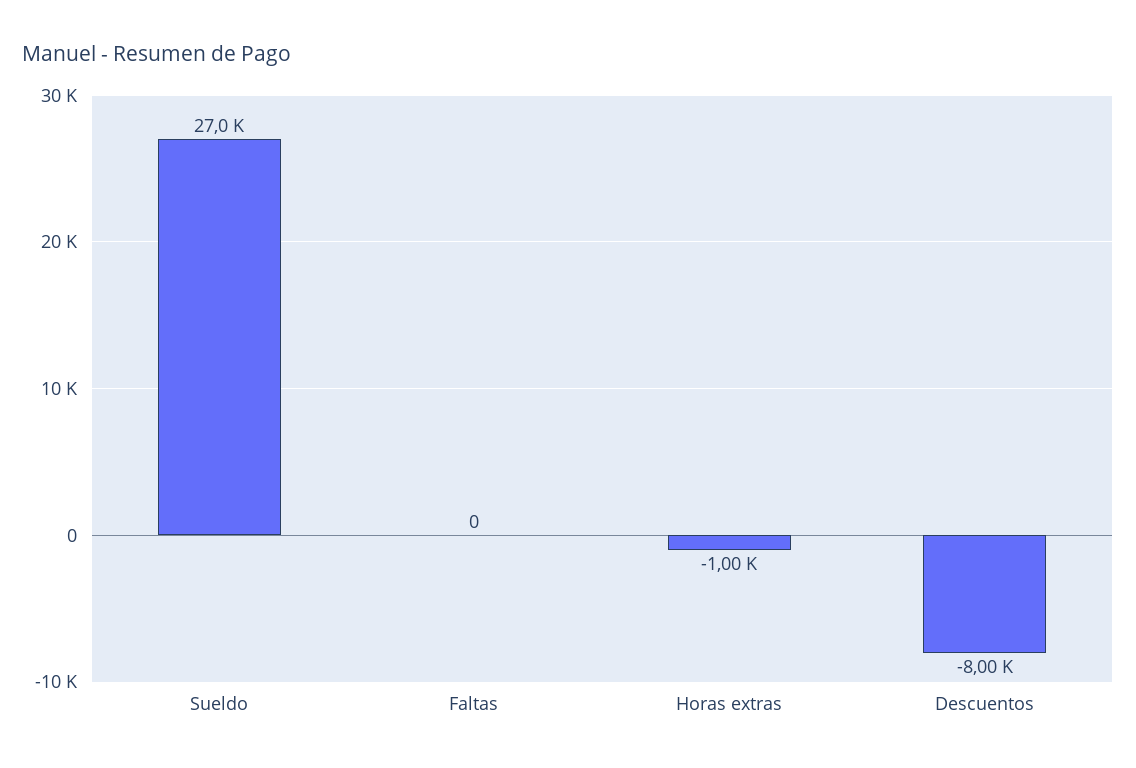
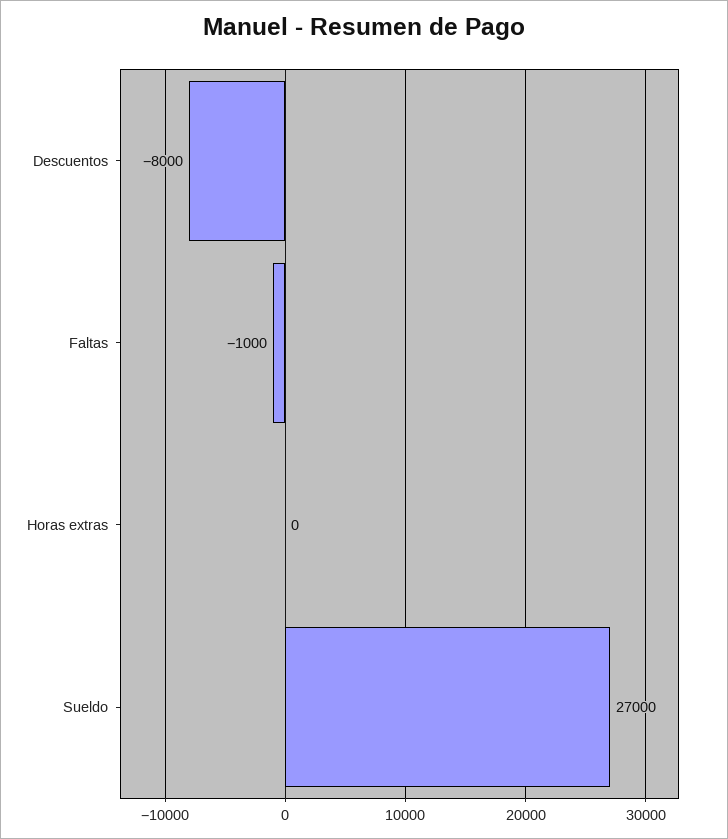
Faltas: 0 -> -1000
Horas extras: -1000 -> 0

